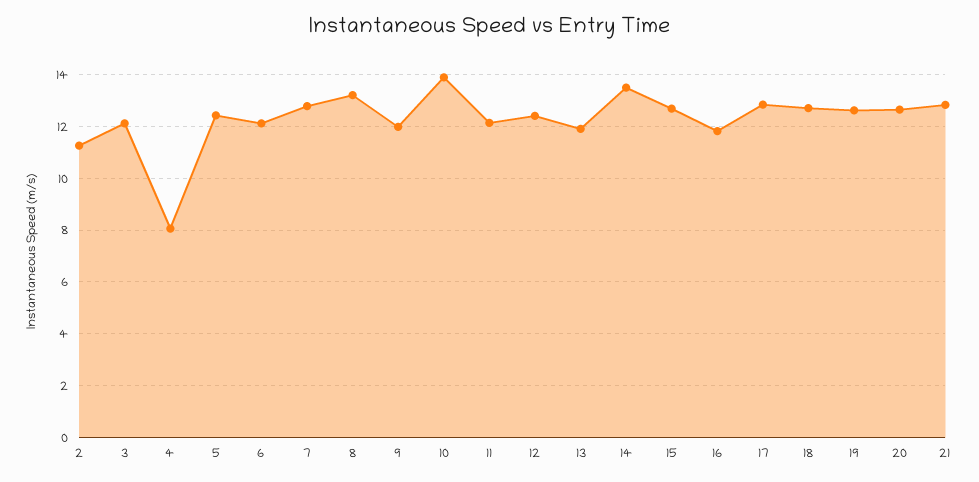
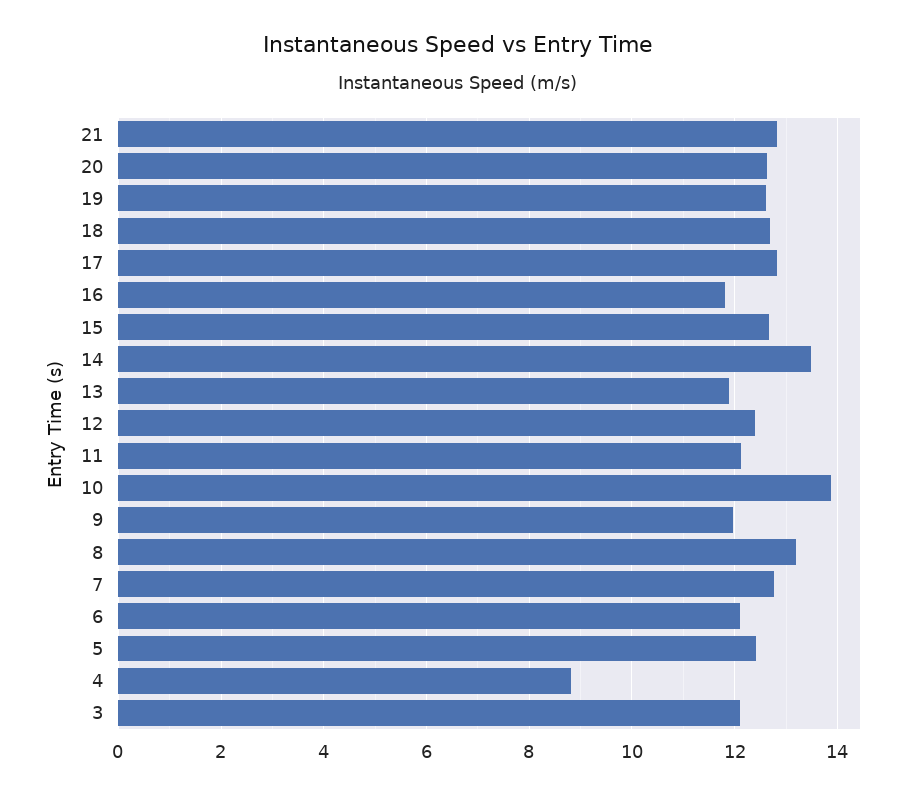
2: 11.25 -> none
4: 8 -> 8.8

